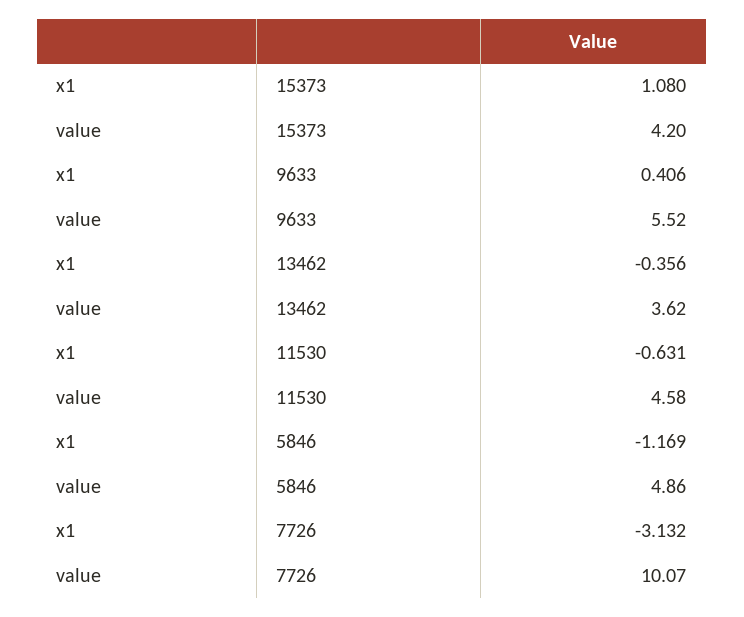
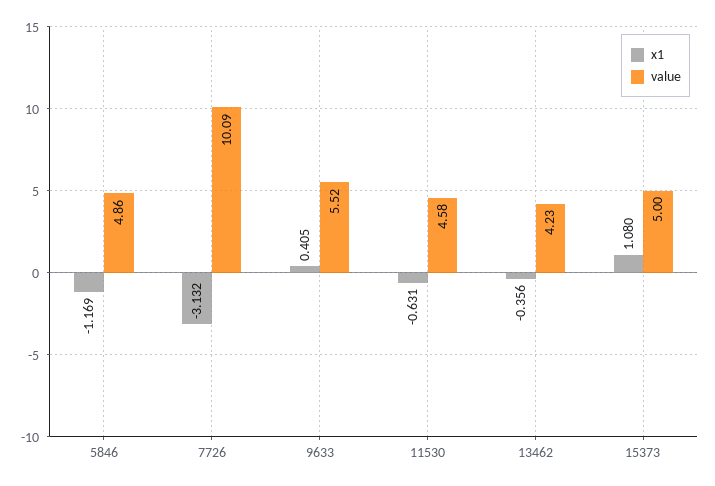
value, 15373: 4.2 -> 5
x1, 9633: 0.406 -> 0.405
value, 13462: 3.62 -> 4.23
value, 7726: 10.07 -> 10.09

